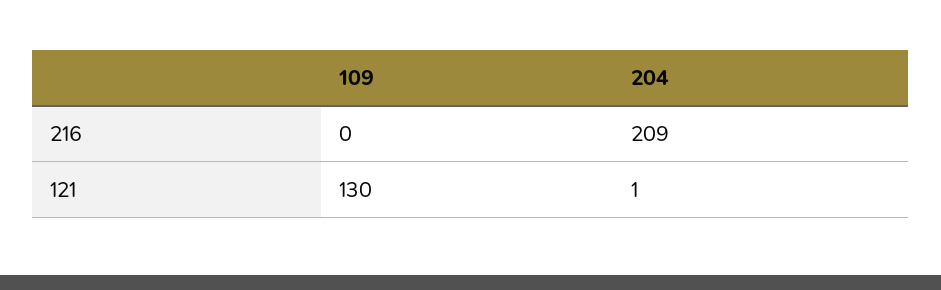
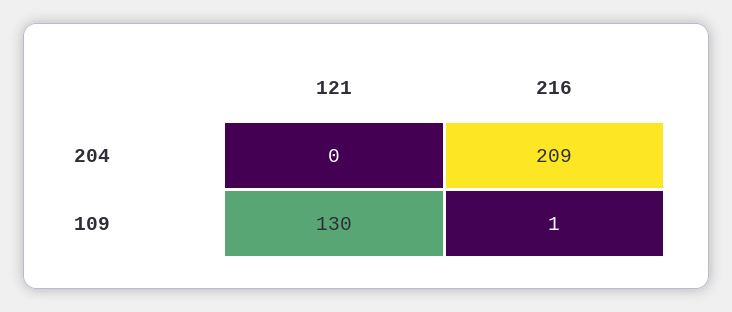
109, 216: 0 -> 1
204, 121: 1 -> 0

